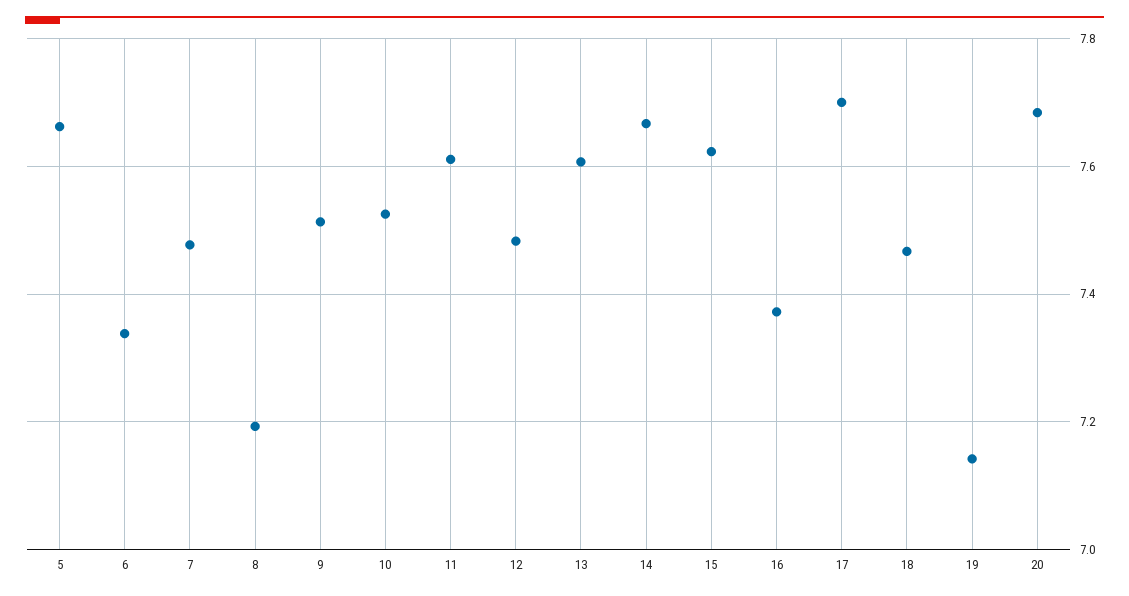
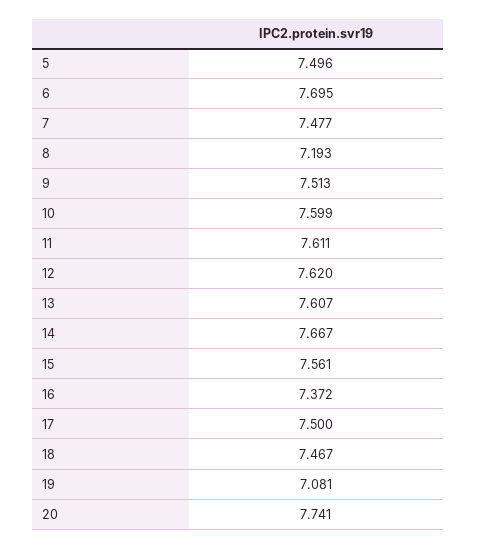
5: 7.66 -> 7.496
6: 7.34 -> 7.695
10: 7.52 -> 7.599
12: 7.48 -> 7.62
15: 7.62 -> 7.561
17: 7.7 -> 7.5
19: 7.14 -> 7.081
20: 7.68 -> 7.741

